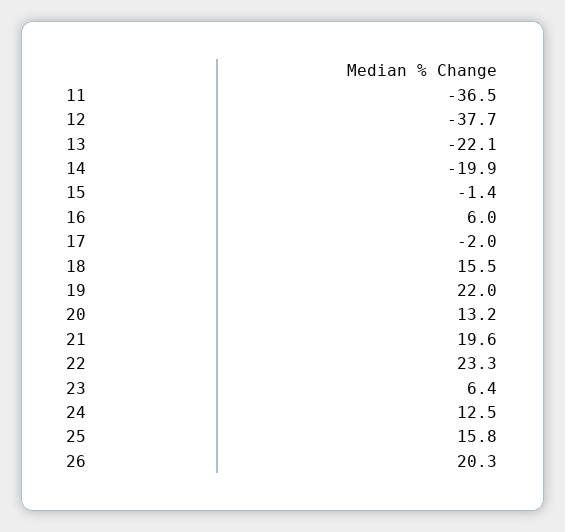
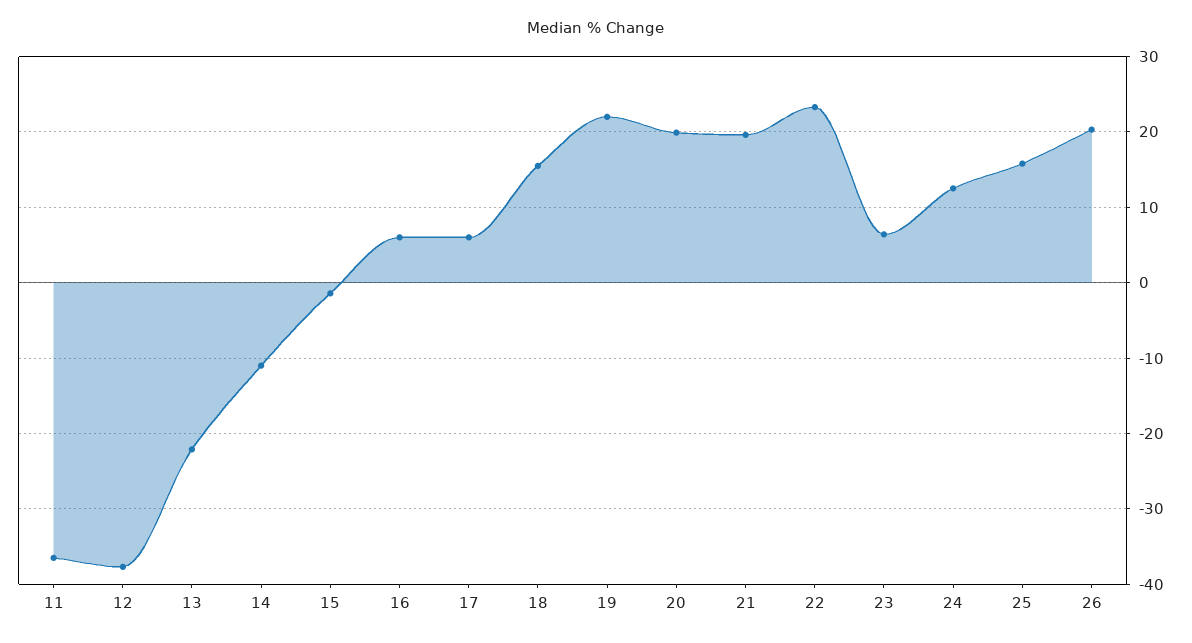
14: -19.9 -> -11
17: -2 -> 6
20: 13.2 -> 20

